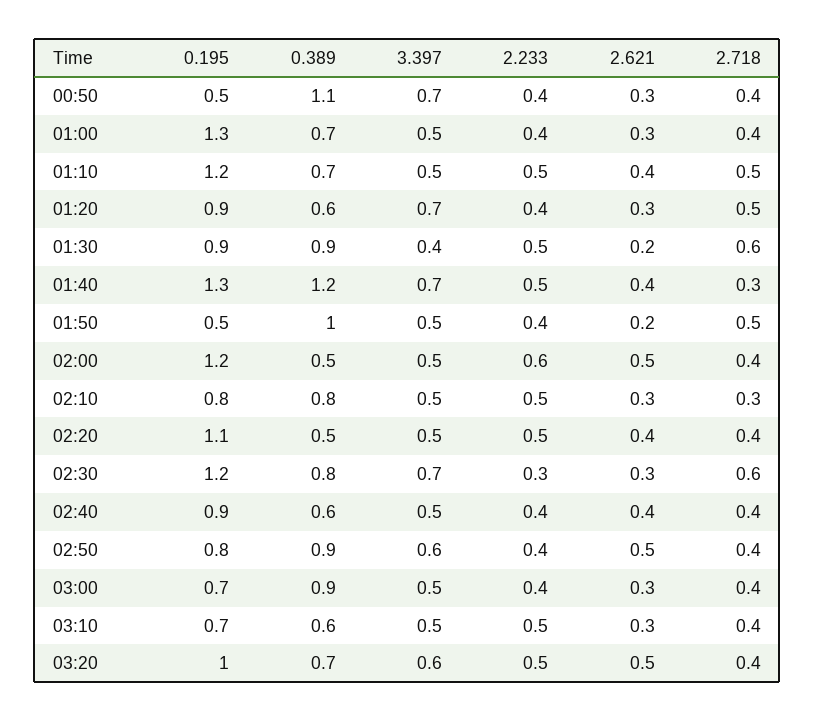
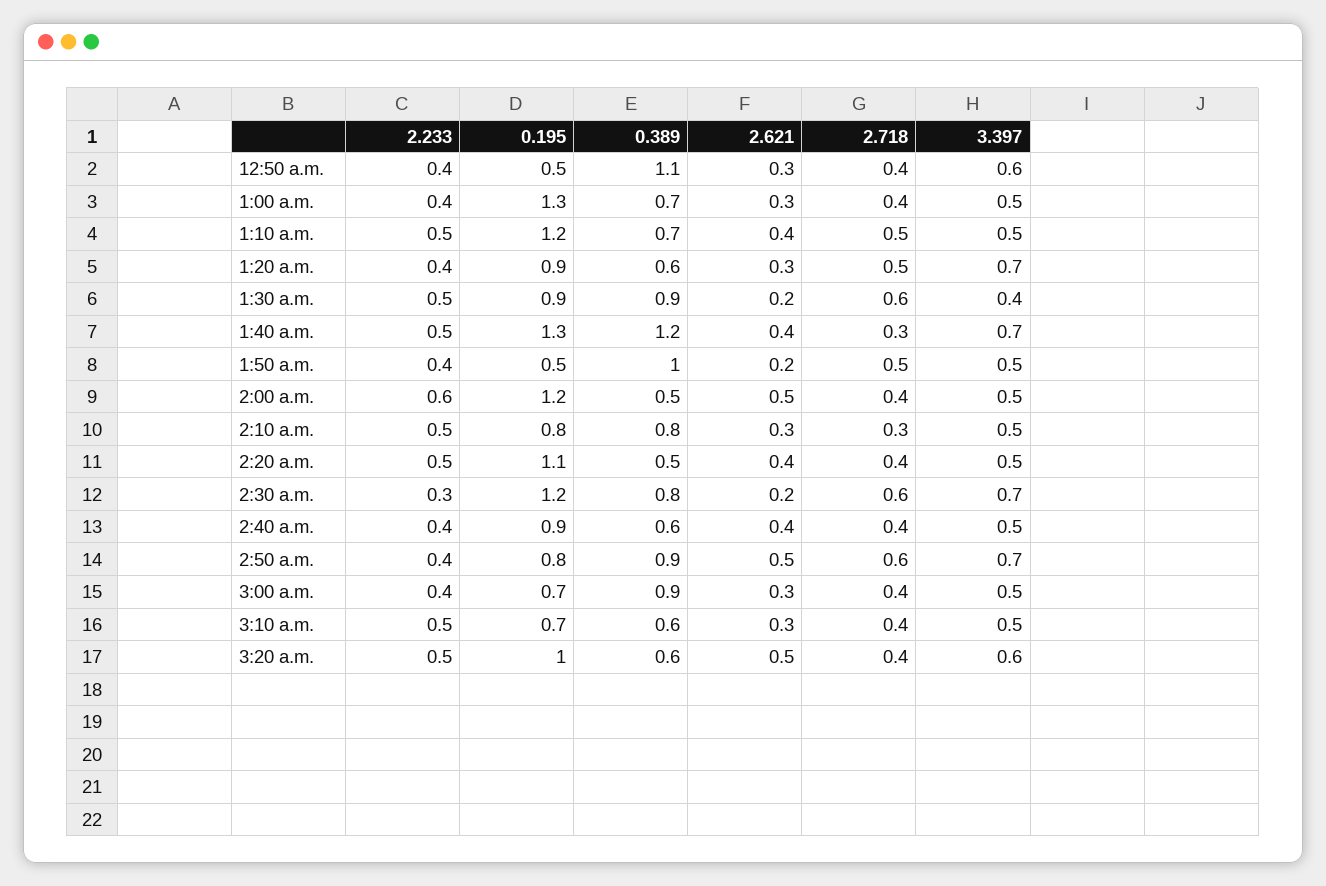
3.397, 00:50: 0.7 -> 0.6
2.621, 02:30: 0.3 -> 0.2
3.397, 02:50: 0.6 -> 0.7
2.718, 02:50: 0.4 -> 0.6
0.389, 03:20: 0.7 -> 0.6

